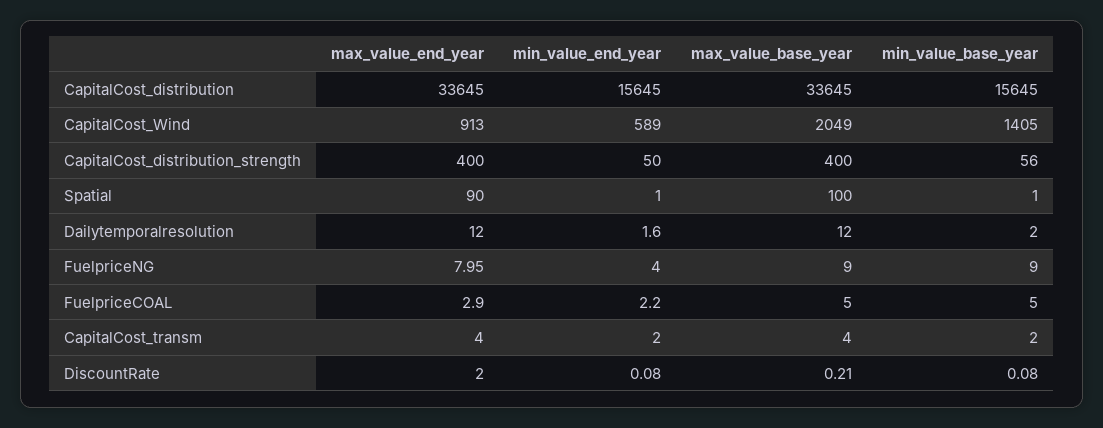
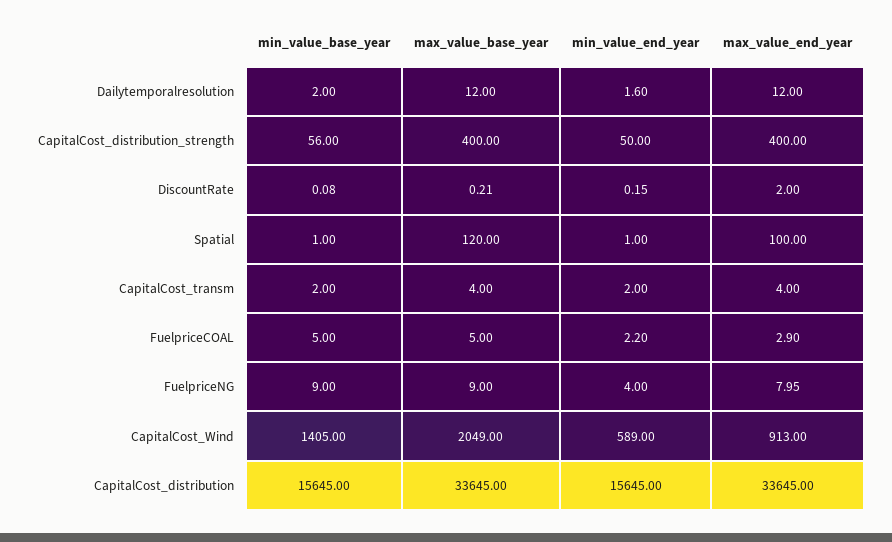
max_value_end_year, Spatial: 90 -> 100
max_value_base_year, Spatial: 100 -> 120
min_value_end_year, DiscountRate: 0.08 -> 0.15

